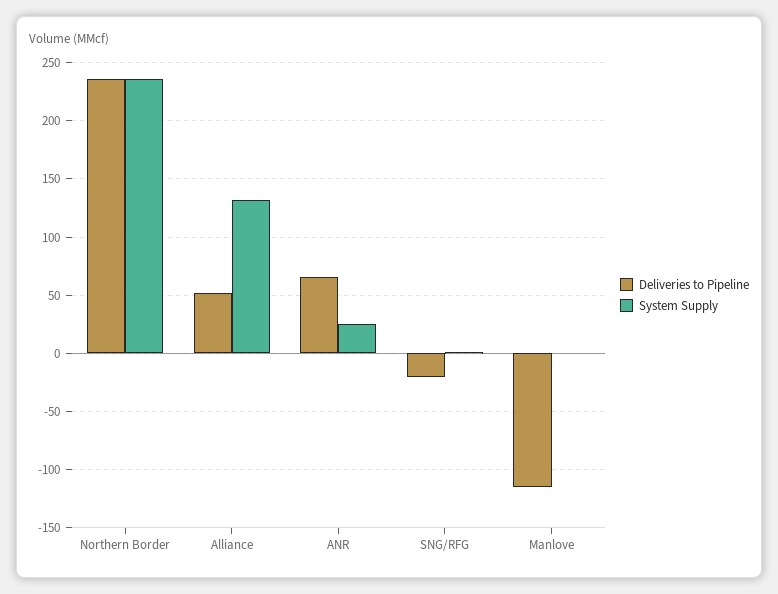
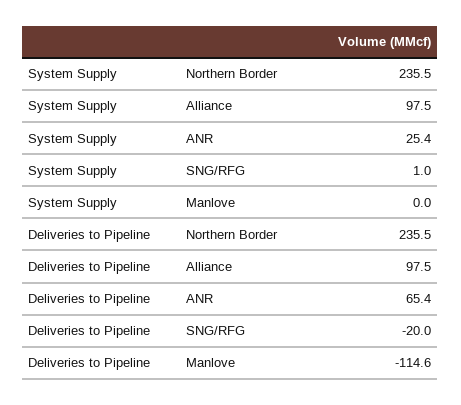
Deliveries to Pipeline, Alliance: 50 -> 97.5
System Supply, Alliance: 130 -> 97.5

